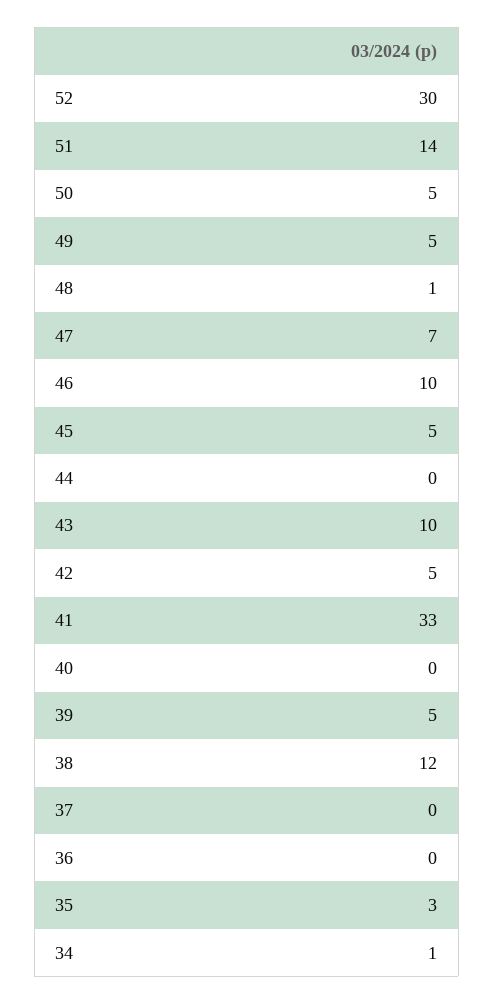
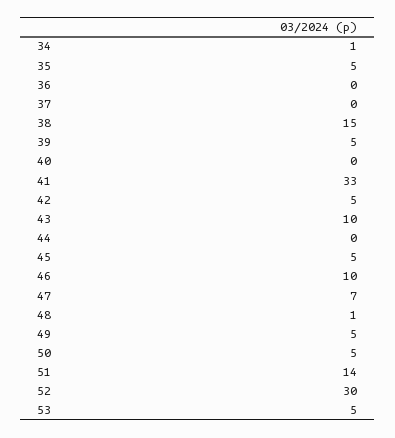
38: 12 -> 15
35: 3 -> 5
53: none -> 5

